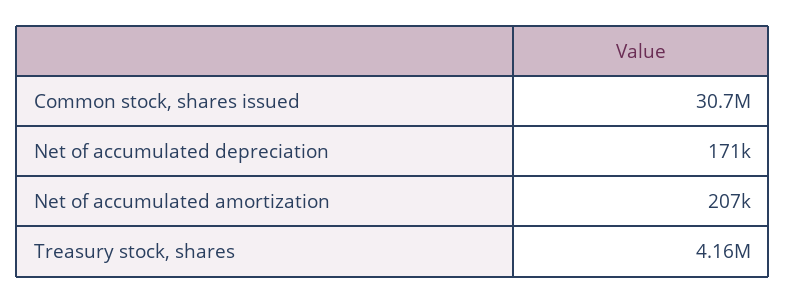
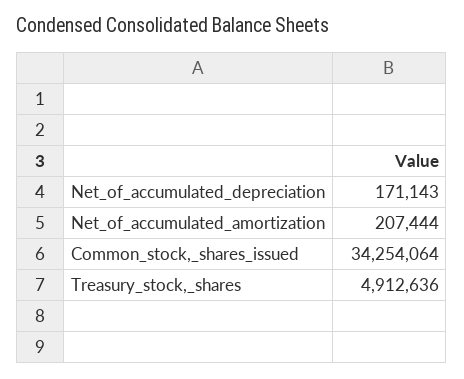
Common stock, shares issued: 30700000 -> 34254064
Treasury stock, shares: 4160000 -> 4912636

